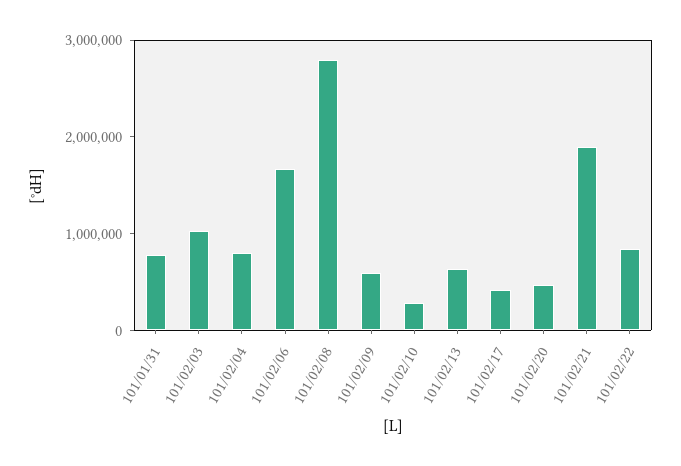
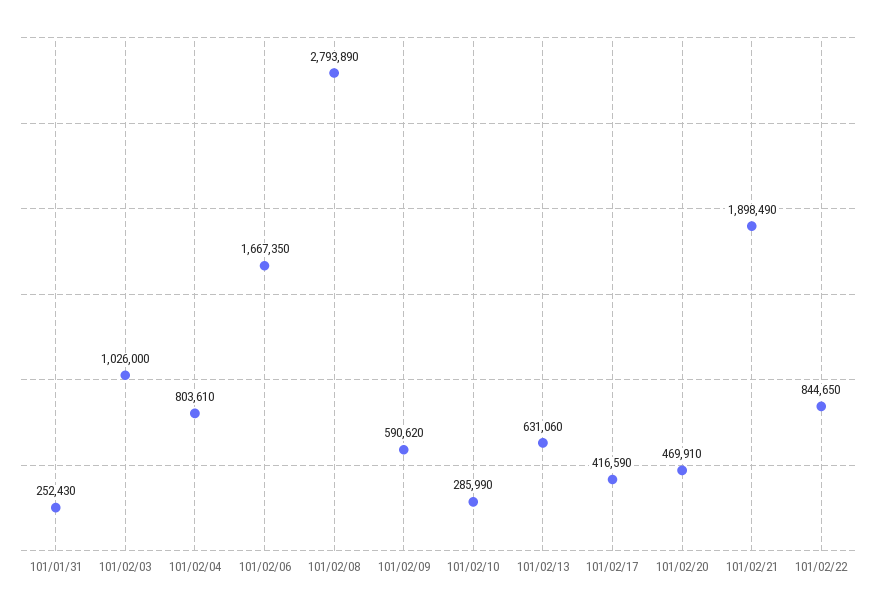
101/01/31: 800000 -> 252430

